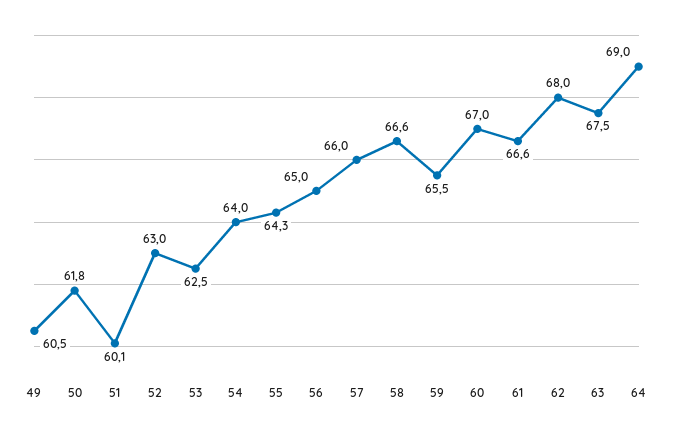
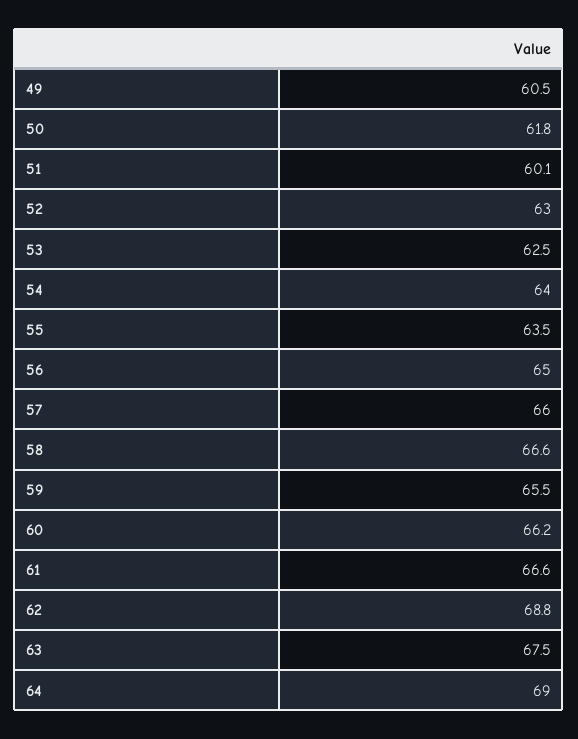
55: 64.3 -> 63.5
60: 67 -> 66.2
62: 68 -> 68.8

